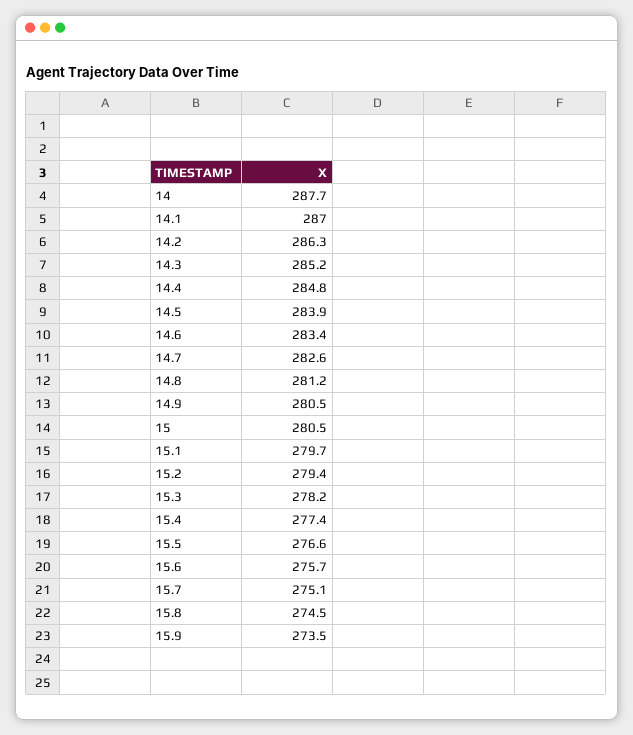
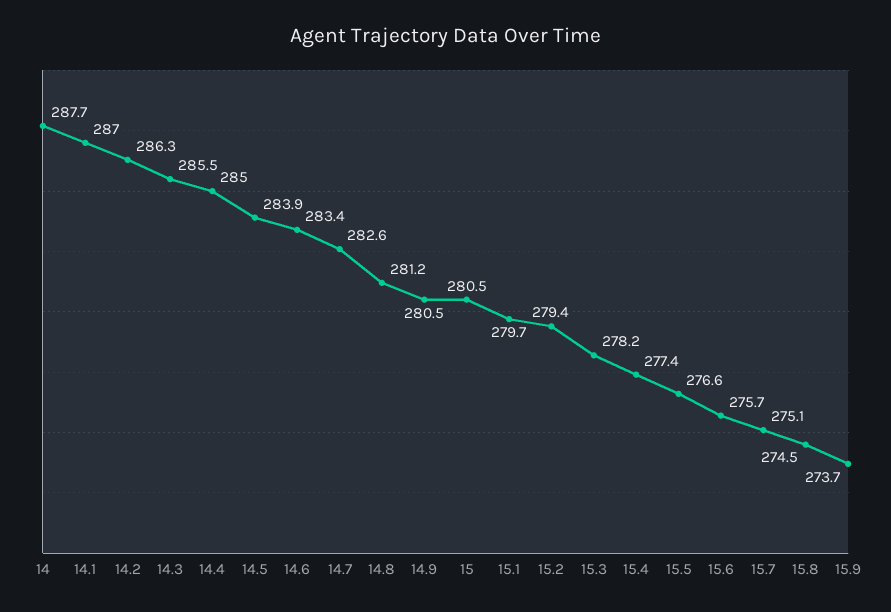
14.3: 285.2 -> 285.5
14.4: 284.8 -> 285
15.9: 273.5 -> 273.7

